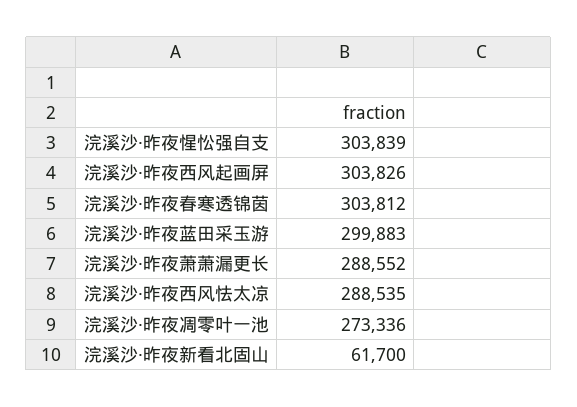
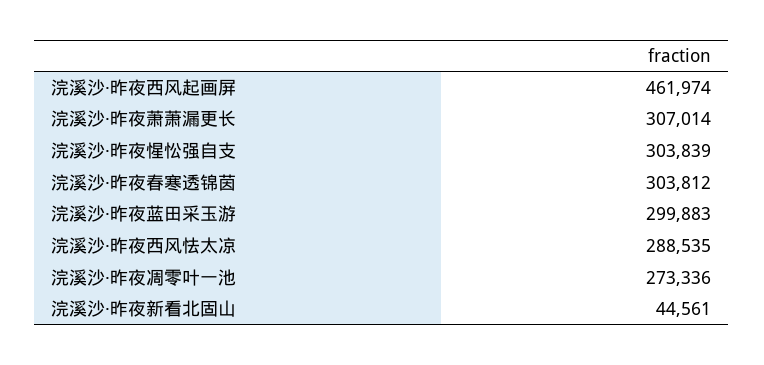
浣溪沙·昨夜西风起画屏: 303826 -> 461974
浣溪沙·昨夜萧萧漏更长: 288552 -> 307014
浣溪沙·昨夜新看北固山: 61700 -> 44561

